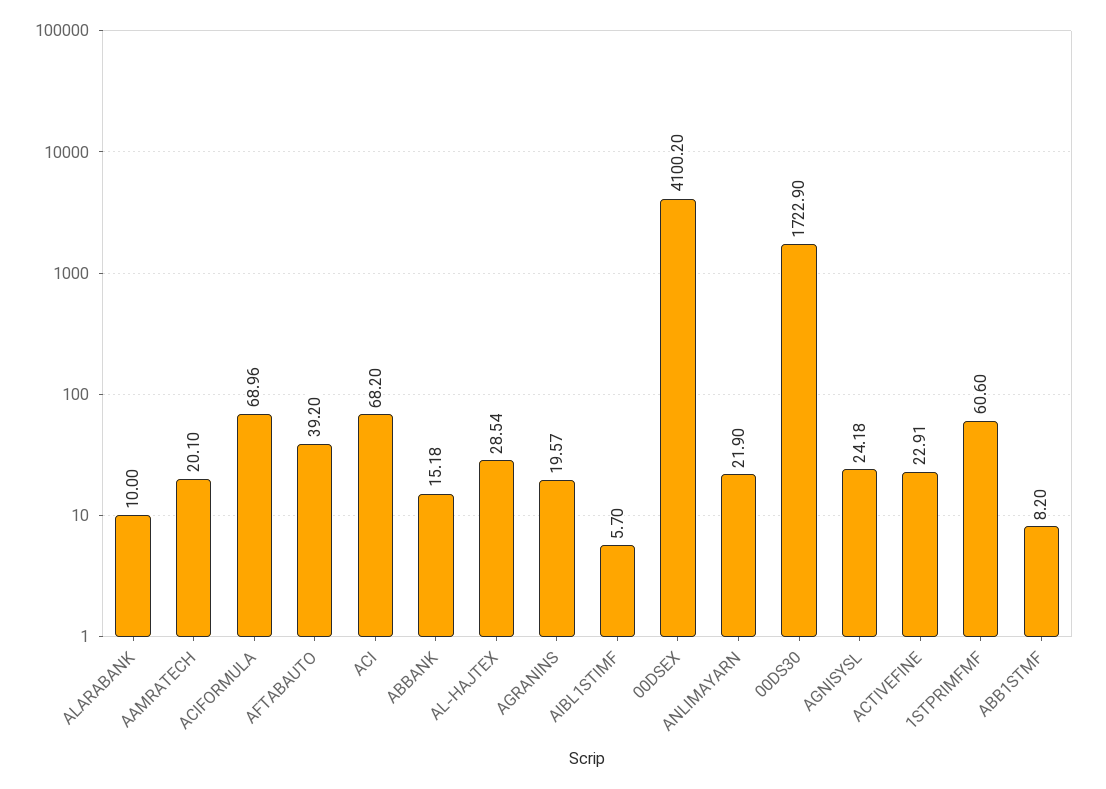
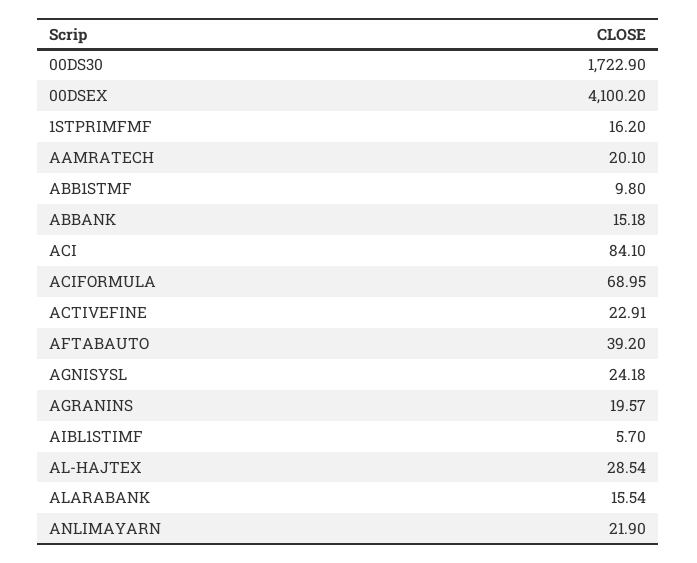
ALARABANK: 10 -> 15.54
ACIFORMULA: 68.96 -> 68.95
ACI: 68.2 -> 84.1
1STPRIMFMF: 60.6 -> 16.2
ABB1STMF: 8.2 -> 9.8

